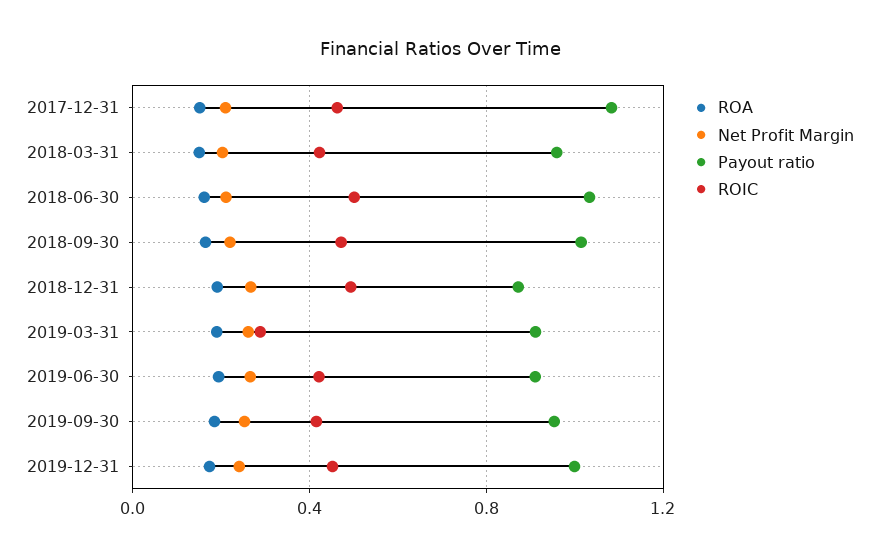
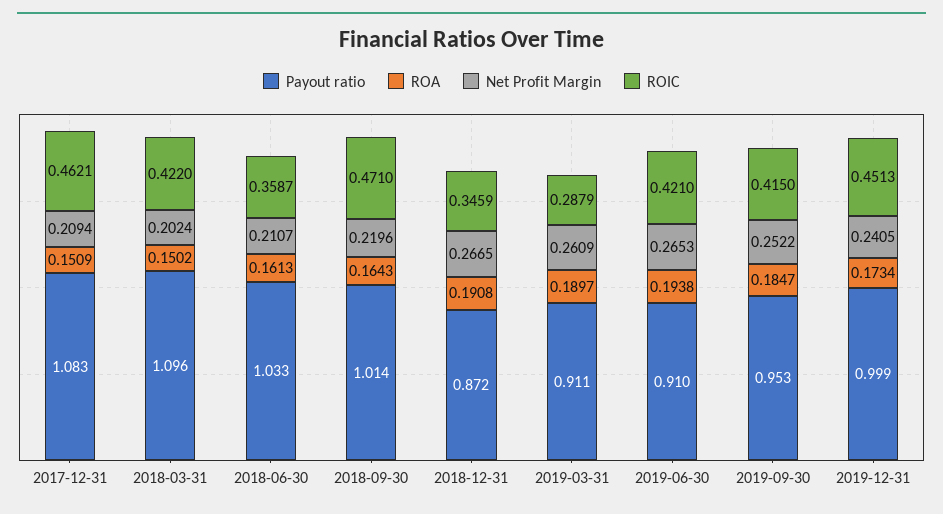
Payout ratio, 2018-03-31: 0.95 -> 1.096
ROIC, 2018-06-30: 0.5 -> 0.3587
ROIC, 2018-12-31: 0.5 -> 0.3459

